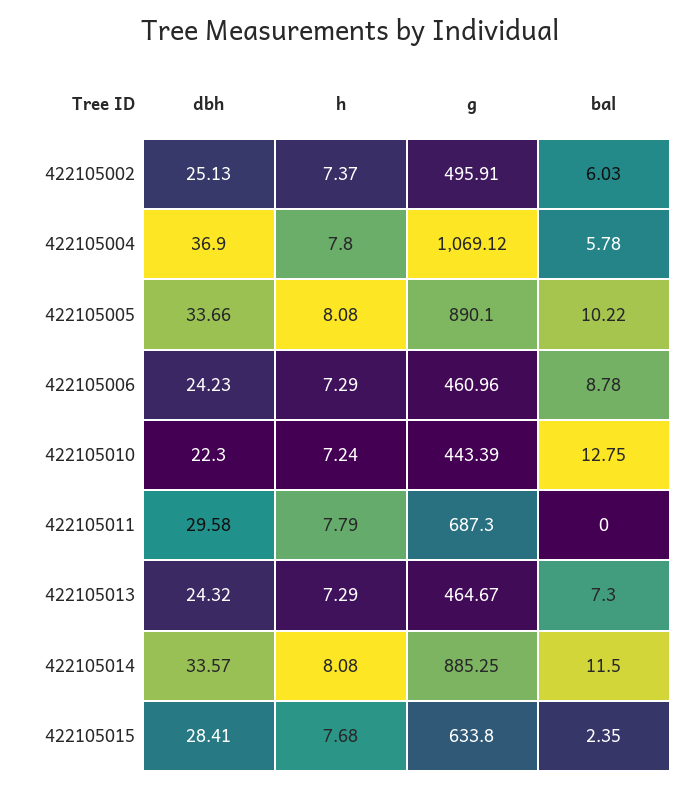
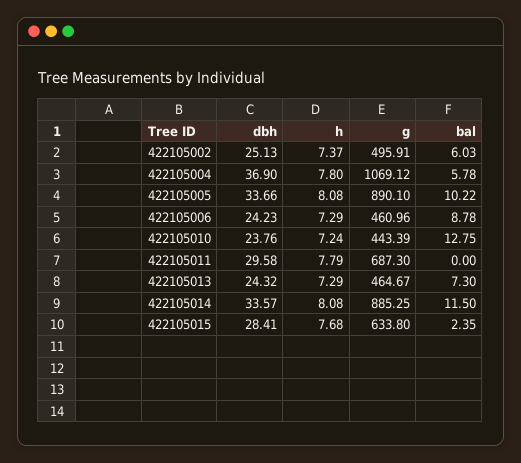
dbh, 422105010: 22.3 -> 23.76

